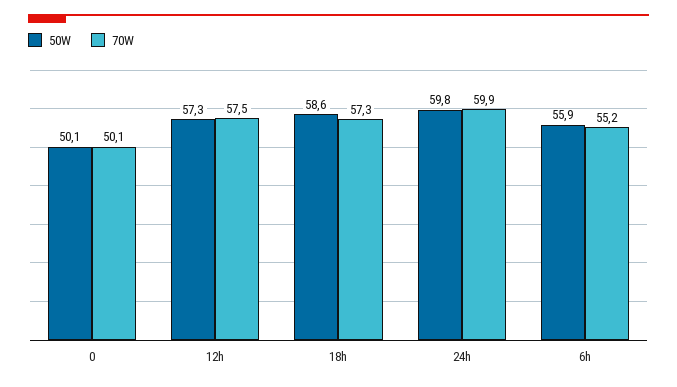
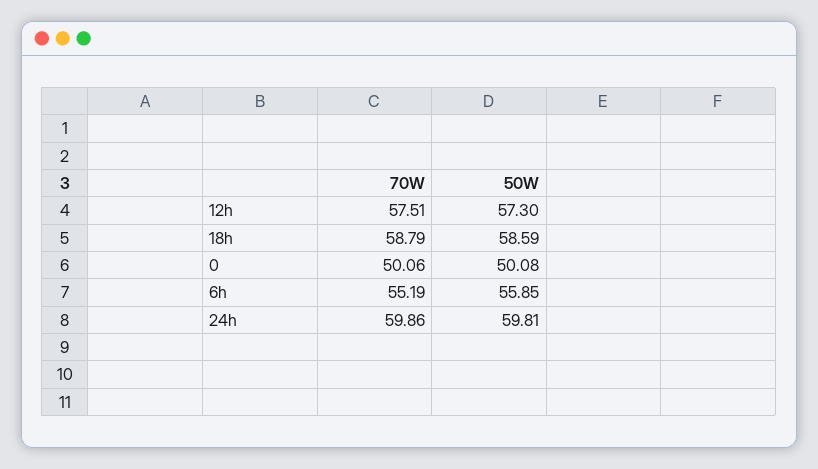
70W, 18h: 57.3 -> 58.79

